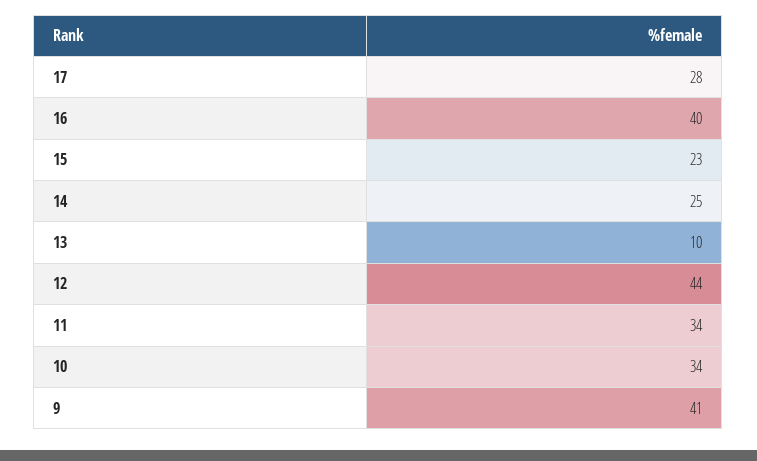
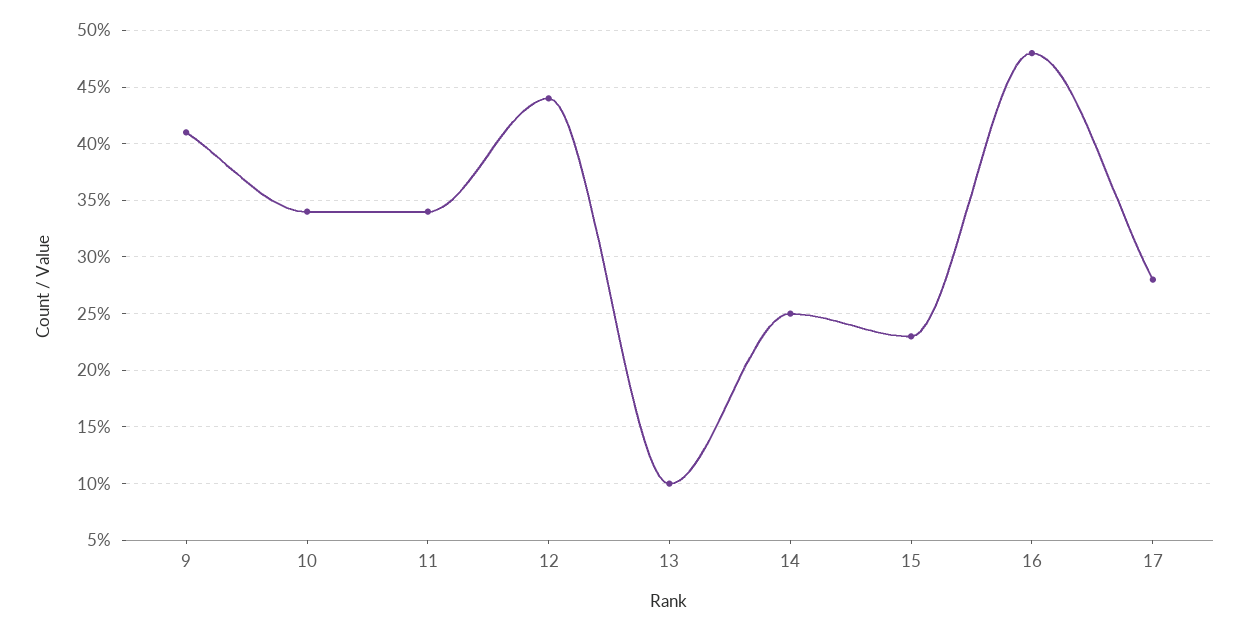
16: 40 -> 48

